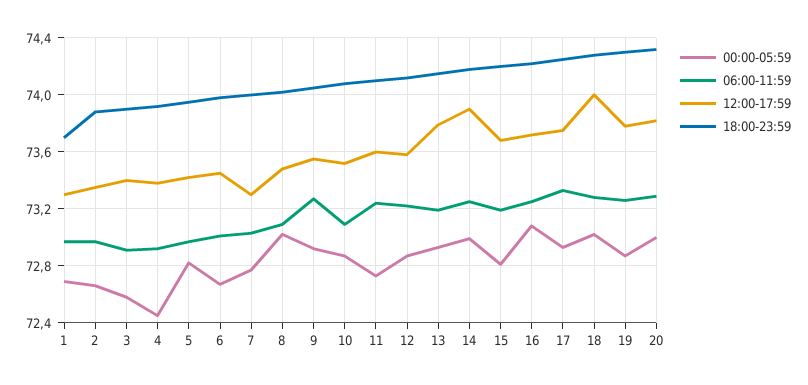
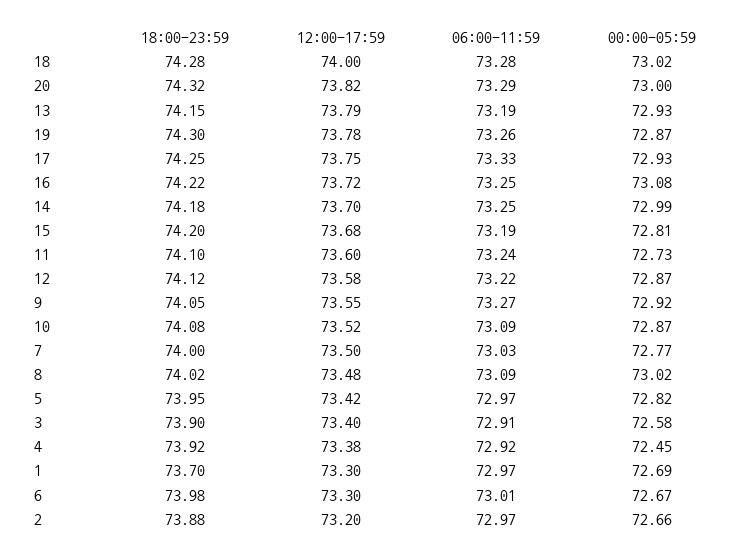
12:00-17:59, 2: 73.35 -> 73.2
12:00-17:59, 6: 73.45 -> 73.3
12:00-17:59, 7: 73.3 -> 73.5
12:00-17:59, 14: 73.9 -> 73.7

